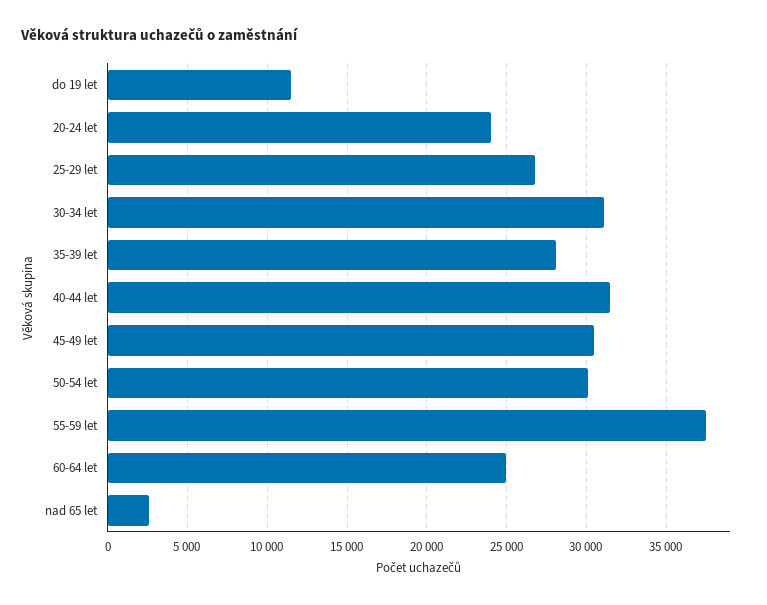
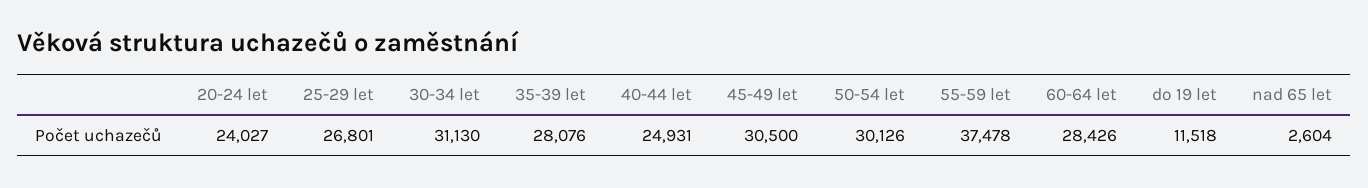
40-44 let: 31500 -> 24931
60-64 let: 25000 -> 28426

